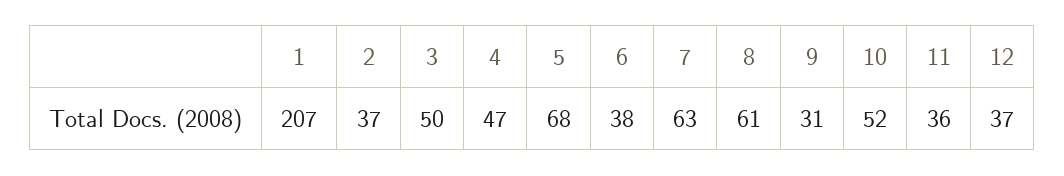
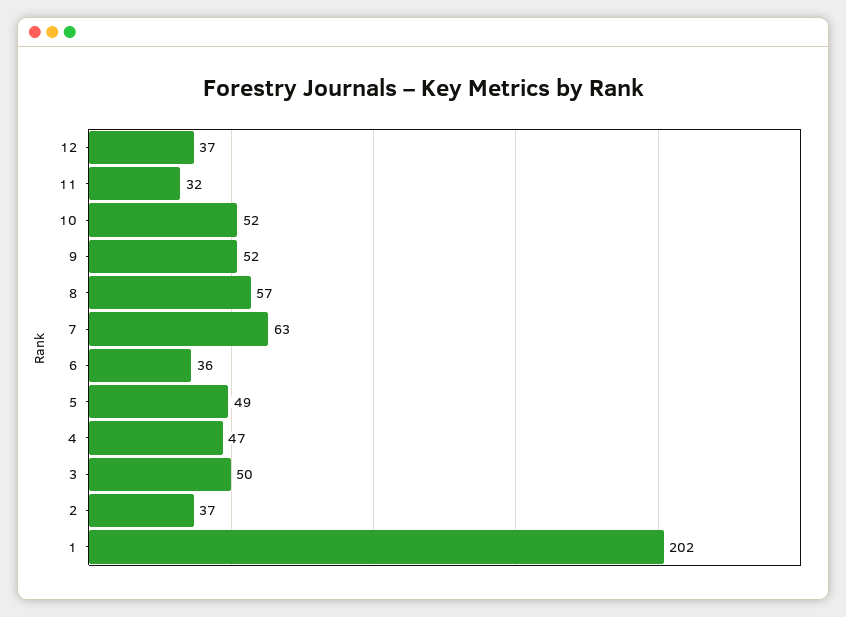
1: 207 -> 202
5: 68 -> 49
6: 38 -> 36
8: 61 -> 57
9: 31 -> 52
11: 36 -> 32

